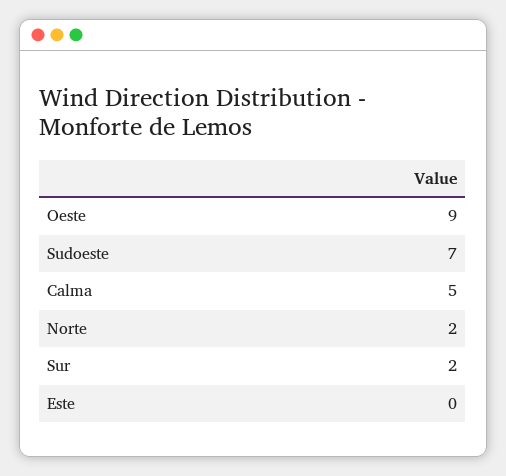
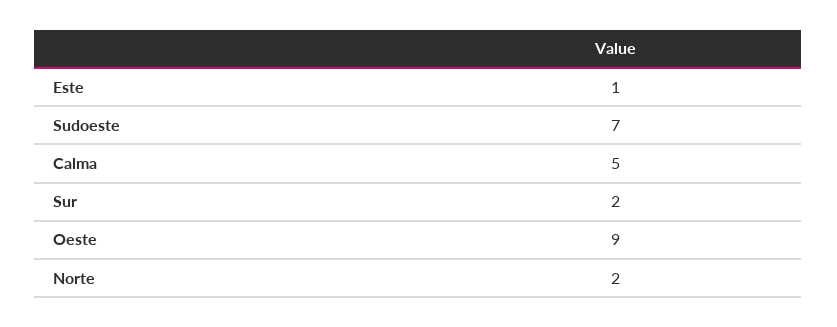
Este: 0 -> 1

